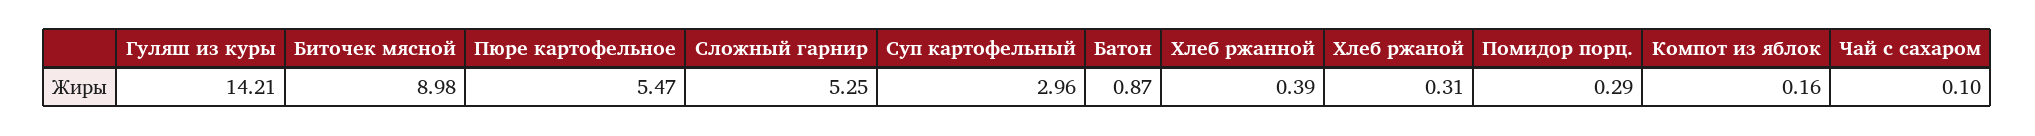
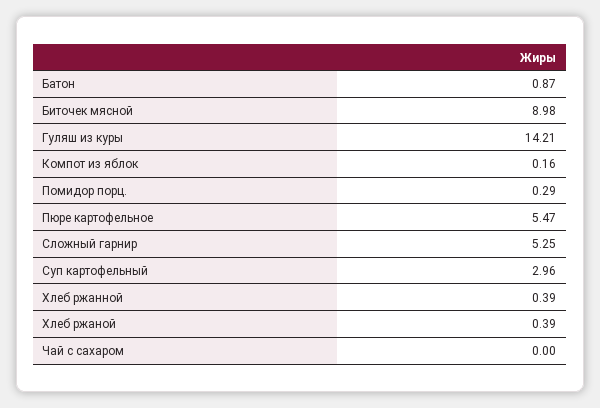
Хлеб ржаной: 0.31 -> 0.39
Чай с сахаром: 0.1 -> 0

